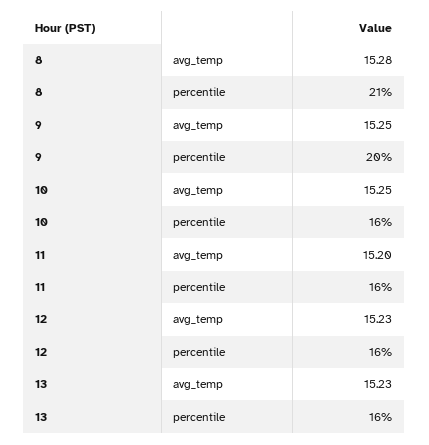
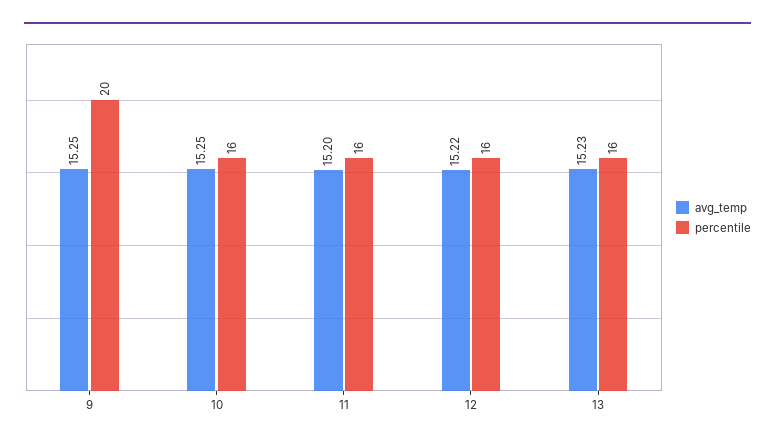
avg_temp, 8: 15.28 -> none
percentile, 8: 21 -> none
avg_temp, 12: 15.23 -> 15.22

